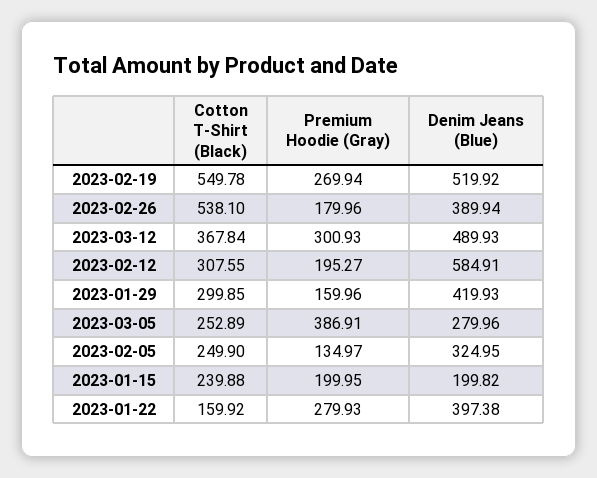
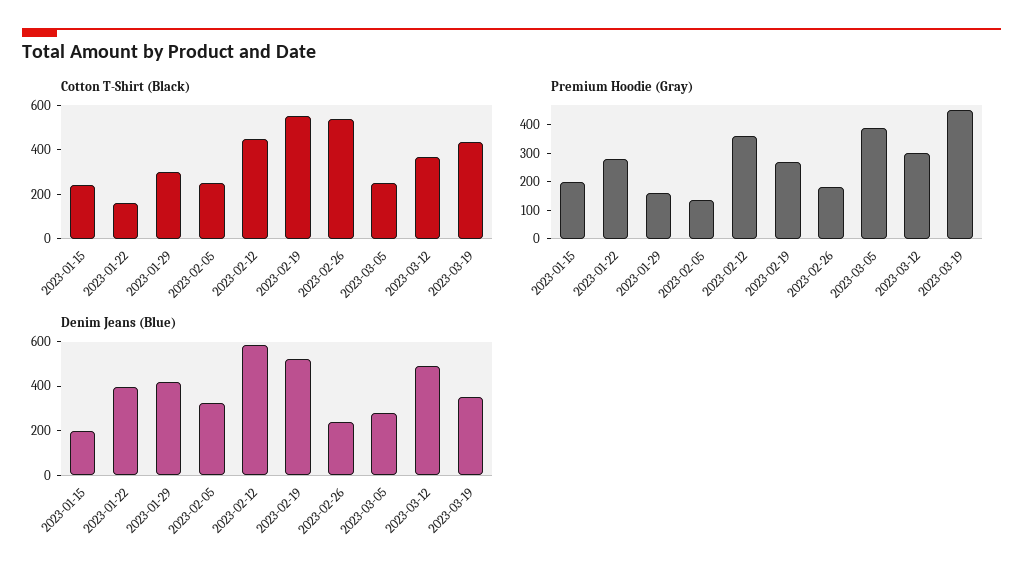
Denim Jeans (Blue), 2023-02-26: 389.94 -> 250
Cotton T-Shirt (Black), 2023-02-12: 307.55 -> 450
Premium Hoodie (Gray), 2023-02-12: 195.27 -> 350
Cotton T-Shirt (Black), 2023-03-19: none -> 450
Premium Hoodie (Gray), 2023-03-19: none -> 450
Denim Jeans (Blue), 2023-03-19: none -> 350

